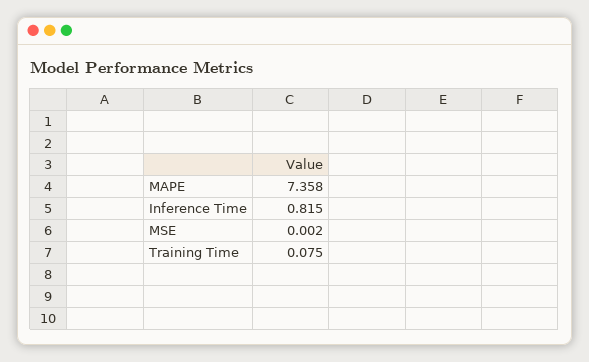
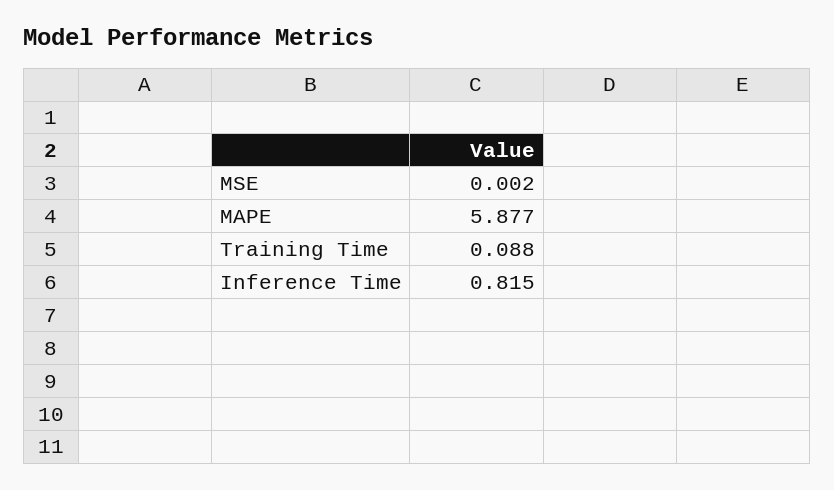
MAPE: 7.358 -> 5.877
Training Time: 0.075 -> 0.088

